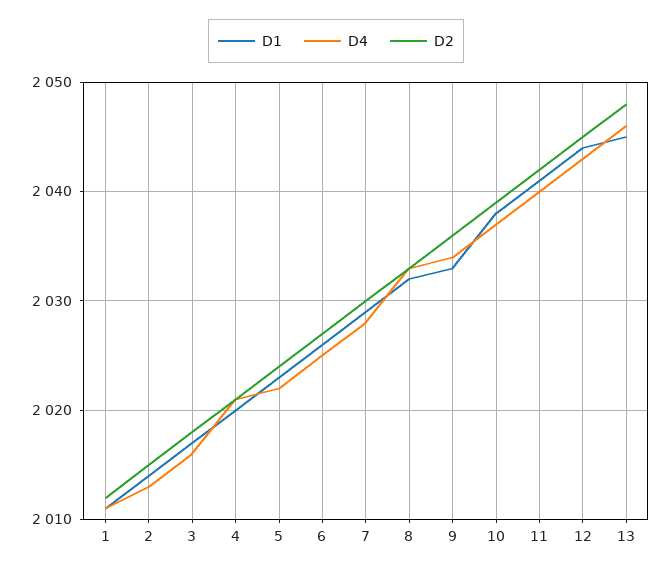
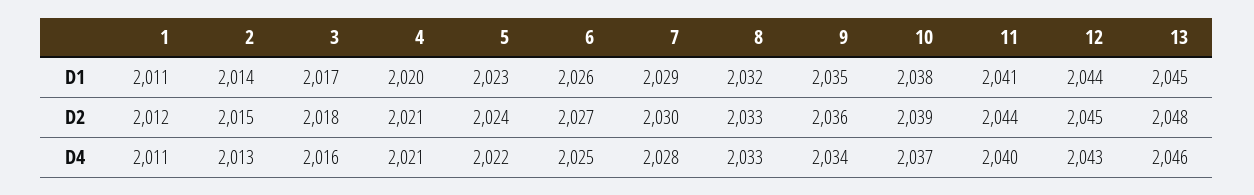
D1, 9: 2033 -> 2035
D2, 11: 2042 -> 2044

